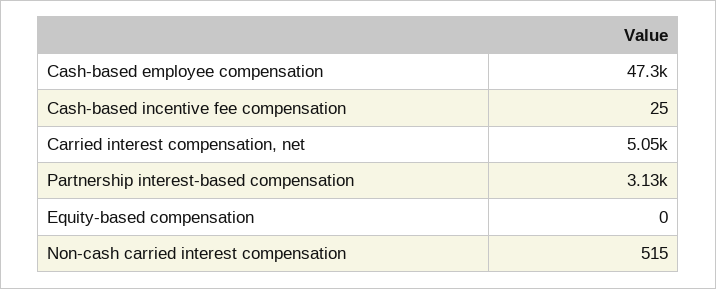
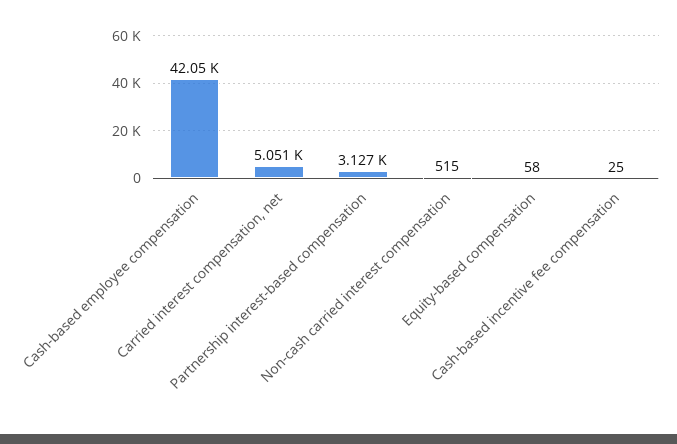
Cash-based employee compensation: 47300 -> 42050
Equity-based compensation: 0 -> 58

